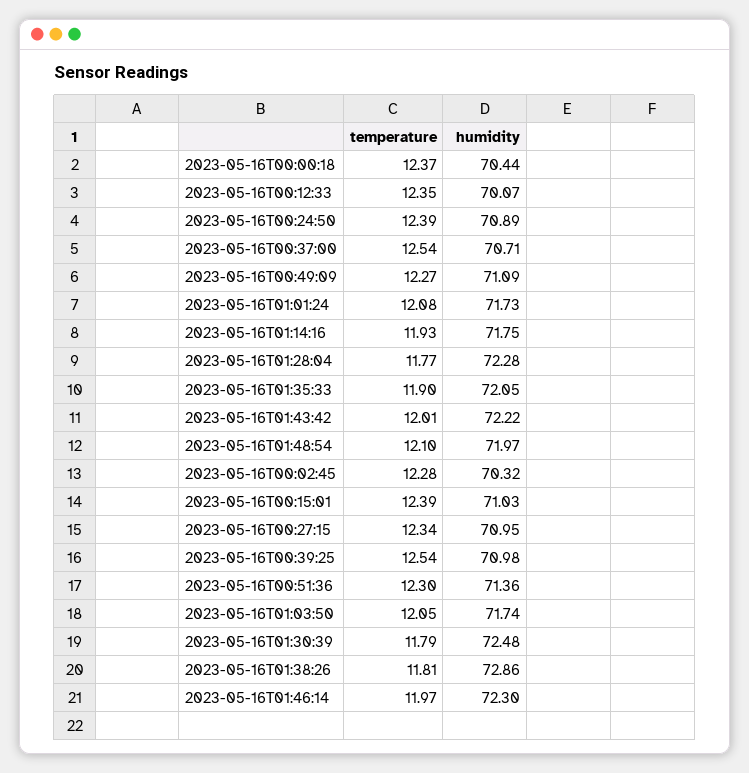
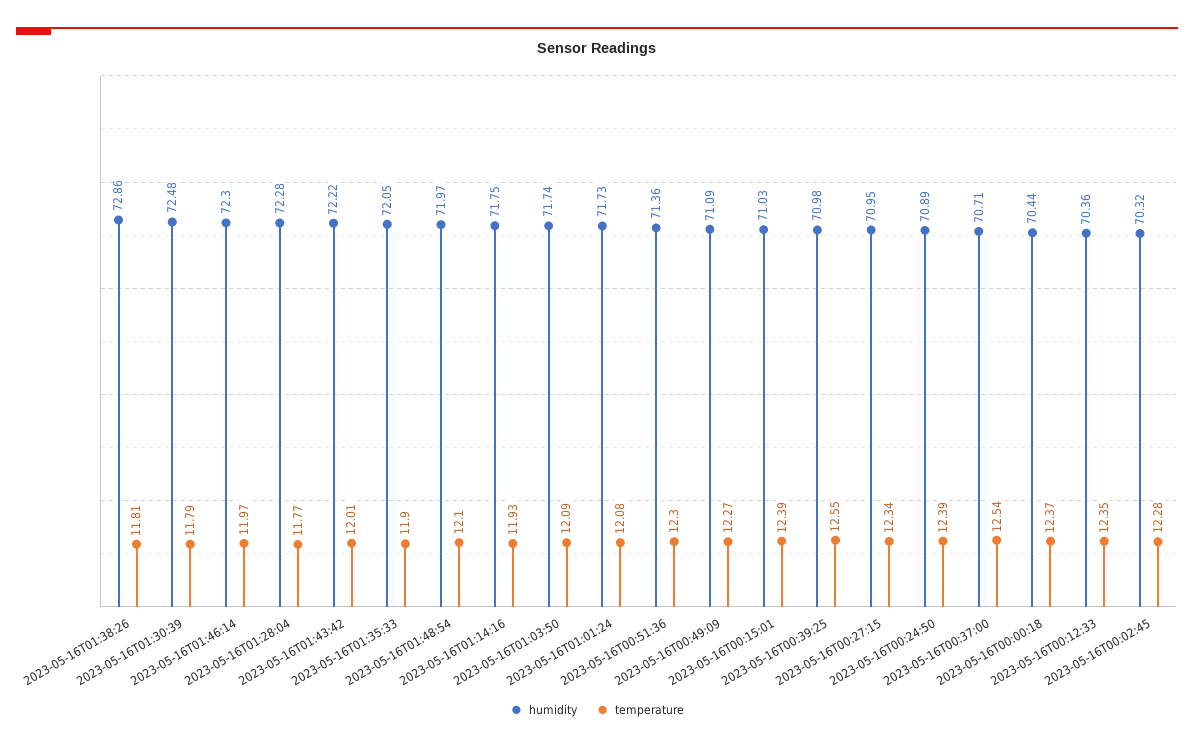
humidity, 2023-05-16T00:12:33: 70.07 -> 70.36
temperature, 2023-05-16T00:39:25: 12.54 -> 12.55
temperature, 2023-05-16T01:03:50: 12.05 -> 12.09

